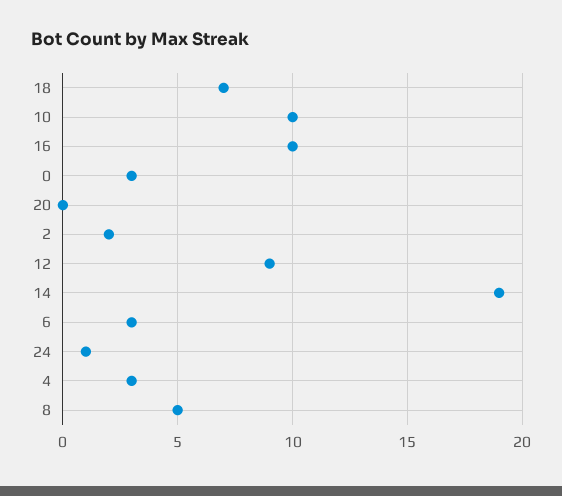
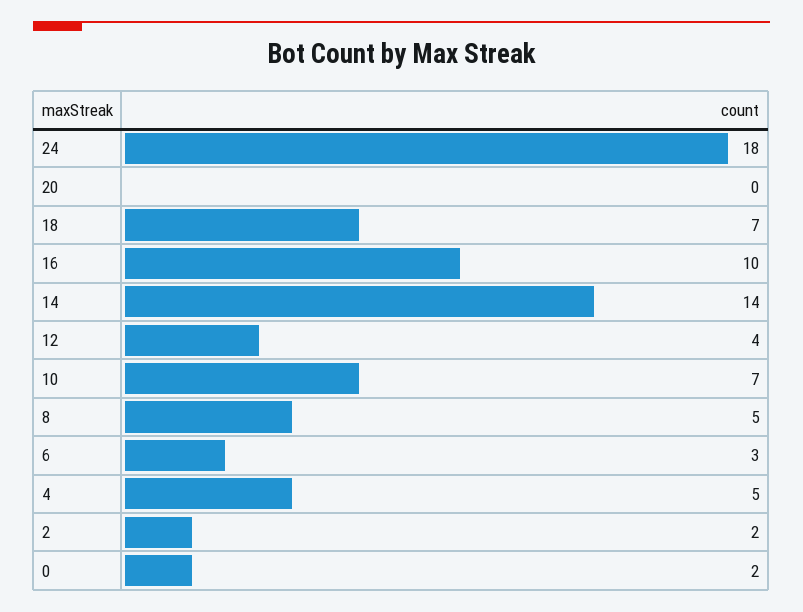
10: 10 -> 7
0: 3 -> 2
12: 9 -> 4
14: 19 -> 14
24: 1 -> 18
4: 3 -> 5

